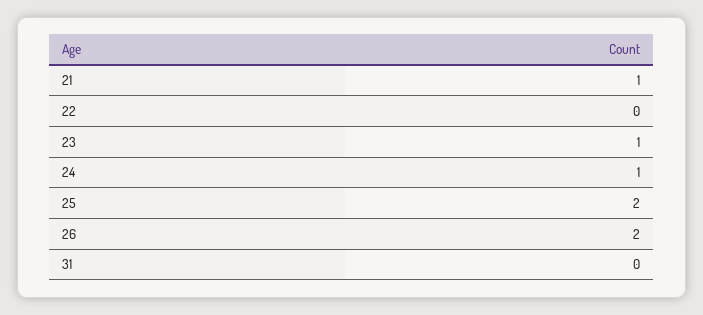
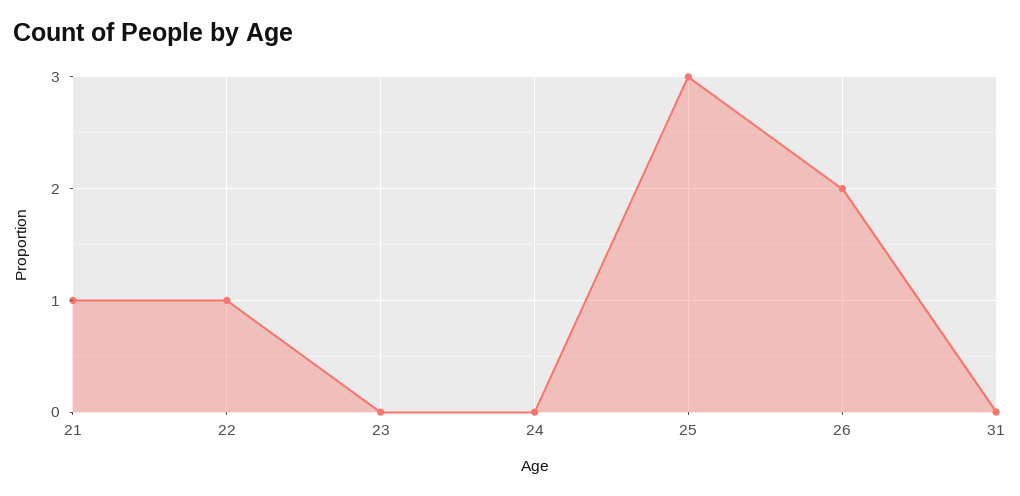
22: 0 -> 1
23: 1 -> 0
24: 1 -> 0
25: 2 -> 3

